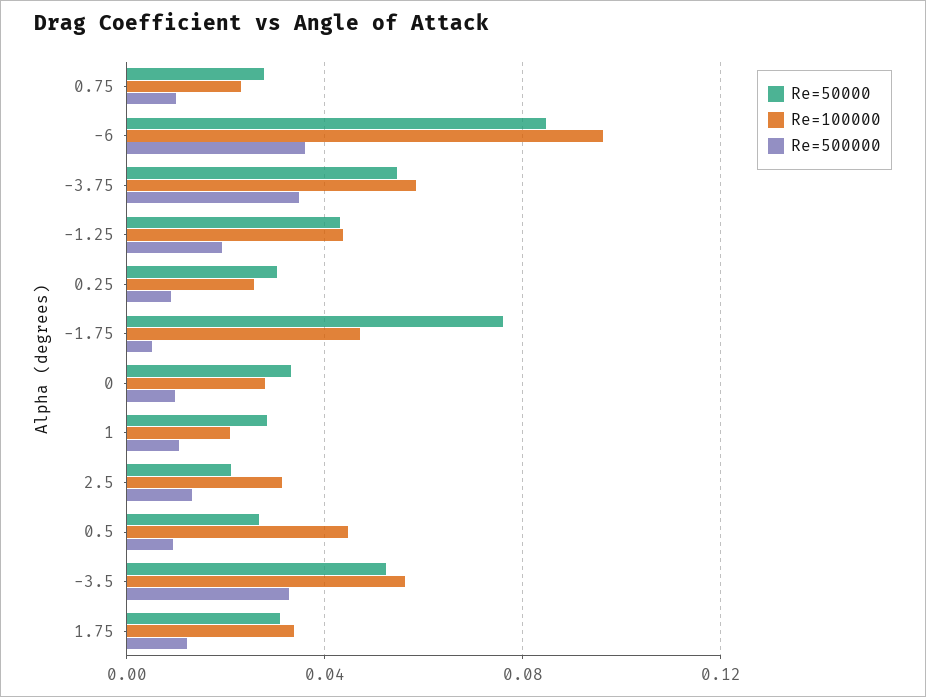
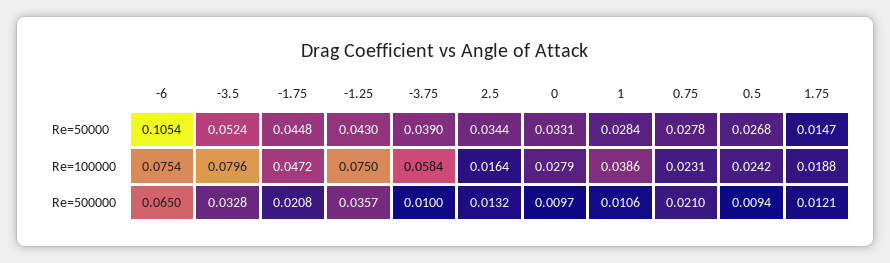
Re=500000, 0.75: 0.01 -> 0.021
Re=50000, -6: 0.085 -> 0.1054
Re=100000, -6: 0.095 -> 0.0754
Re=500000, -6: 0.035 -> 0.065
Re=50000, -3.75: 0.055 -> 0.039
Re=500000, -3.75: 0.035 -> 0.01
Re=100000, -1.25: 0.045 -> 0.075
Re=500000, -1.25: 0.02 -> 0.0357
Re=50000, 0.25: 0.03 -> none
Re=100000, 0.25: 0.025 -> none
Re=500000, 0.25: 0.01 -> none
Re=50000, -1.75: 0.075 -> 0.0448
Re=500000, -1.75: 0.005 -> 0.0208
Re=100000, 1: 0.02 -> 0.0386
Re=50000, 2.5: 0.02 -> 0.0344
Re=100000, 2.5: 0.03 -> 0.0164
Re=100000, 0.5: 0.045 -> 0.0242
Re=100000, -3.5: 0.055 -> 0.0796
Re=50000, 1.75: 0.03 -> 0.0147
Re=100000, 1.75: 0.035 -> 0.0188

